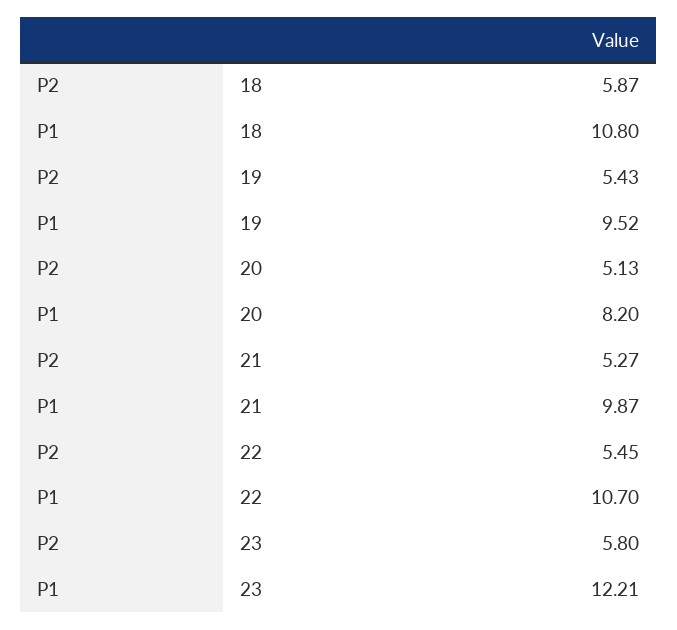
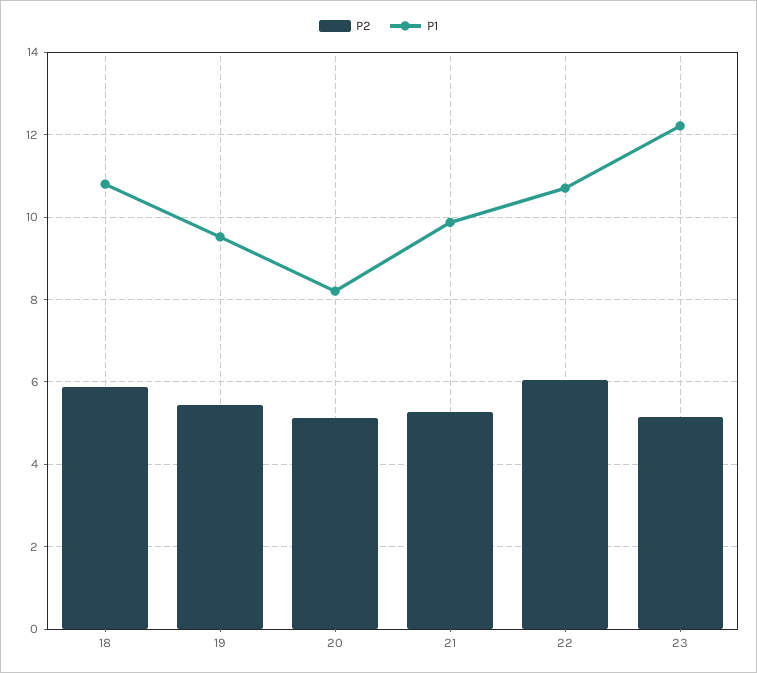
P2, 22: 5.45 -> 6
P2, 23: 5.8 -> 5.2

